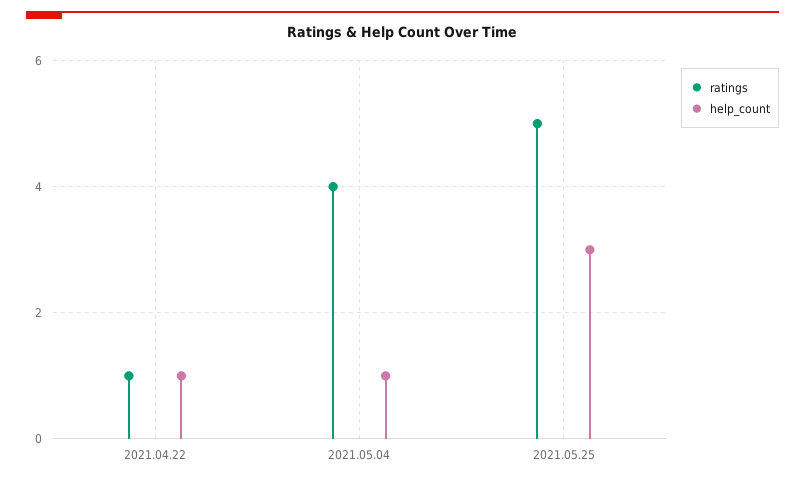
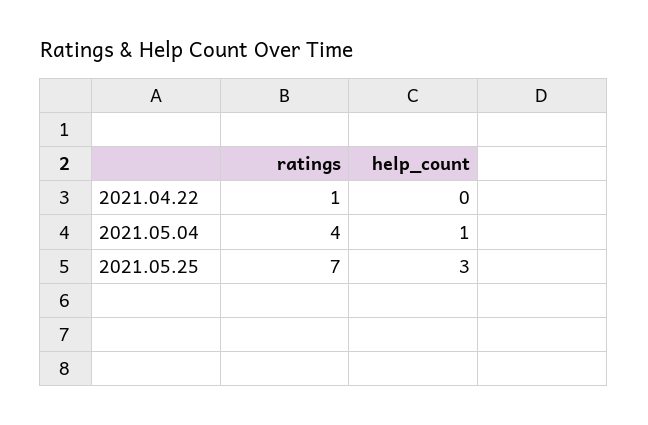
help_count, 2021.04.22: 1 -> 0
ratings, 2021.05.25: 5 -> 7

